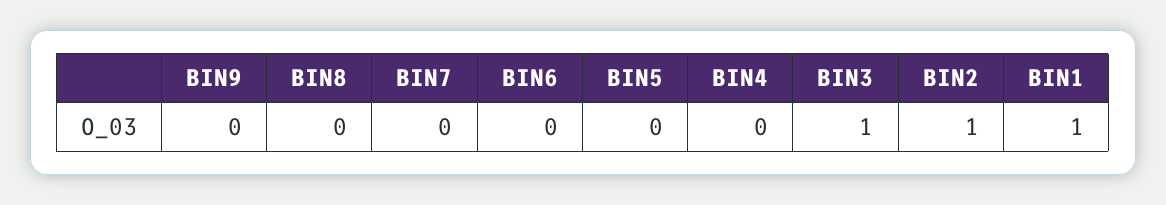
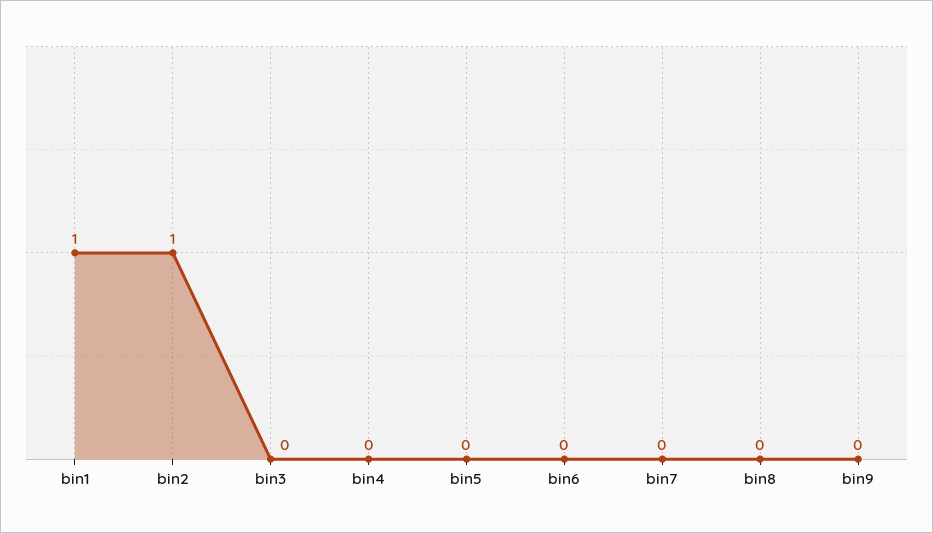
BIN3: 1 -> 0

